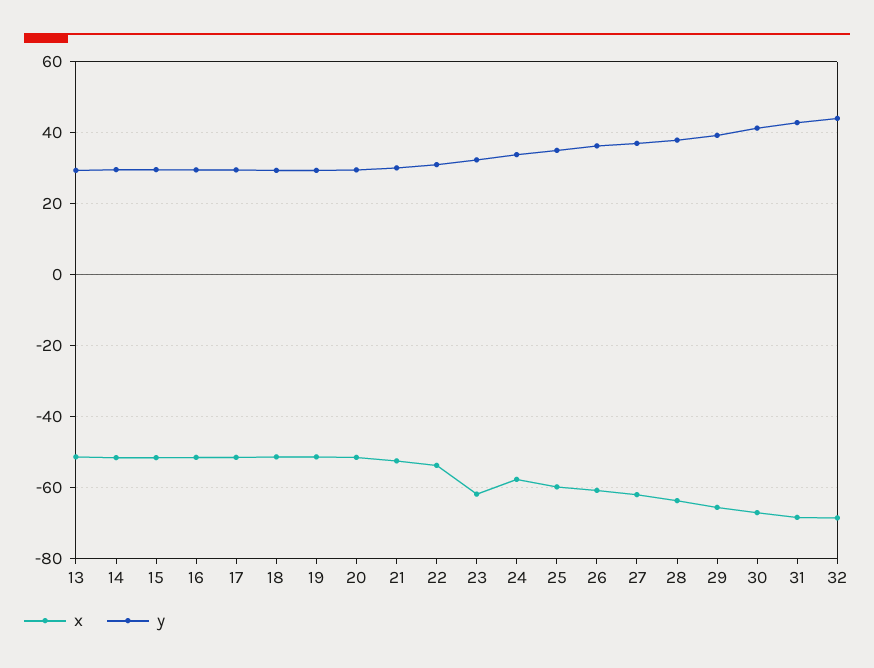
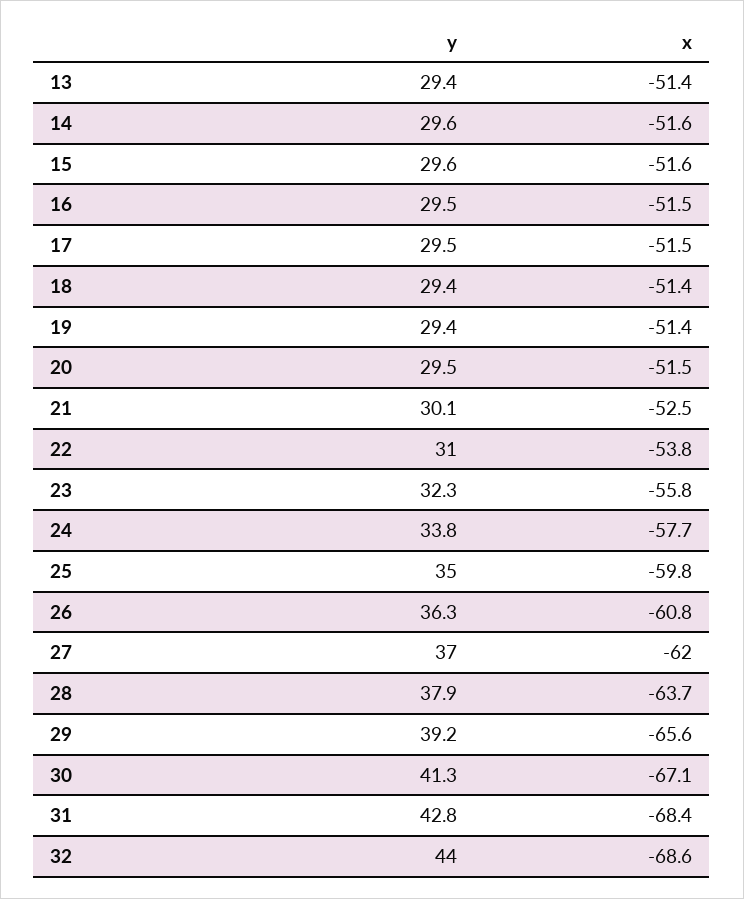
x, 23: -62 -> -55.8

